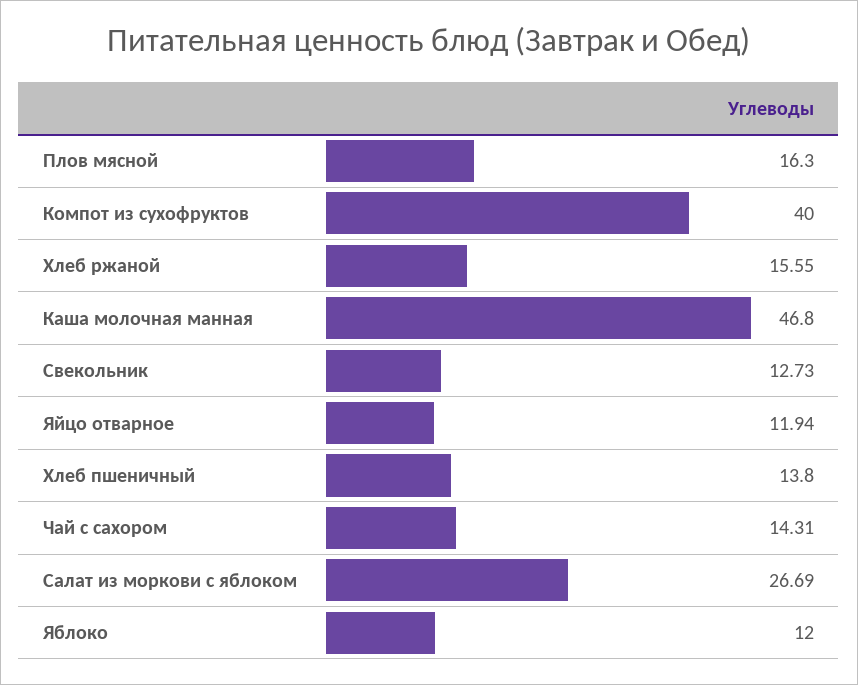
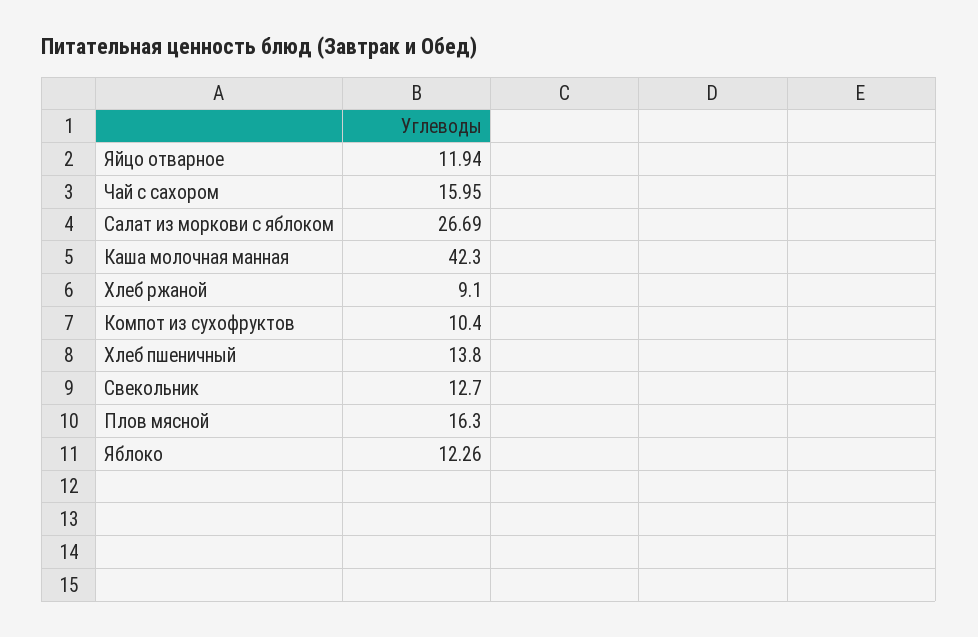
Компот из сухофруктов: 40 -> 10.4
Хлеб ржаной: 15.55 -> 9.1
Каша молочная манная: 46.8 -> 42.3
Свекольник: 12.73 -> 12.7
Чай с сахором: 14.31 -> 15.95
Яблоко: 12 -> 12.26

